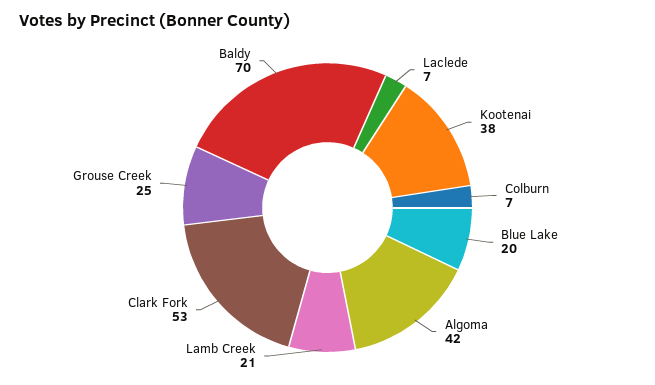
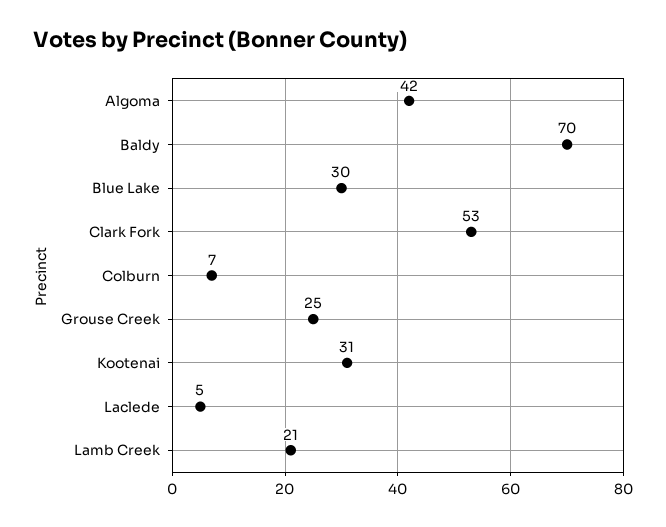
Laclede: 7 -> 5
Kootenai: 38 -> 31
Blue Lake: 20 -> 30

